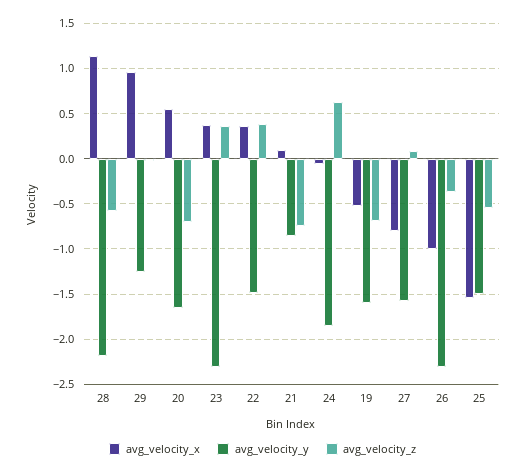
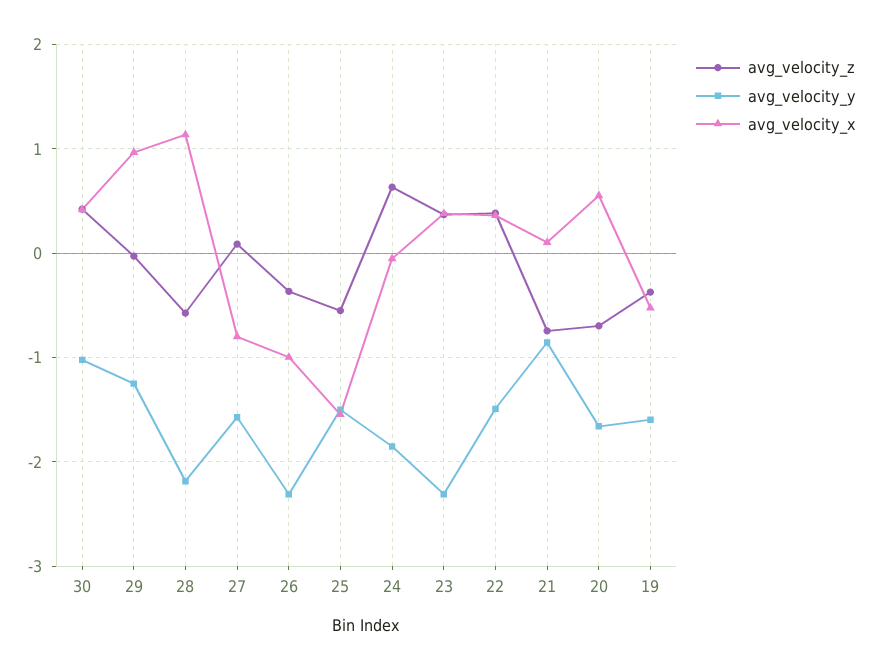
avg_velocity_z, 19: -0.7 -> -0.4
avg_velocity_z, 30: none -> 0.4
avg_velocity_y, 30: none -> -1
avg_velocity_x, 30: none -> 0.4

